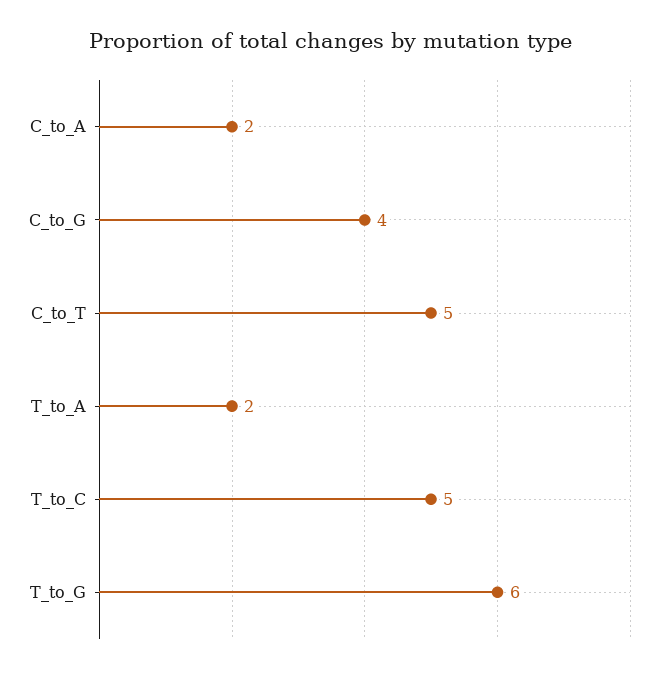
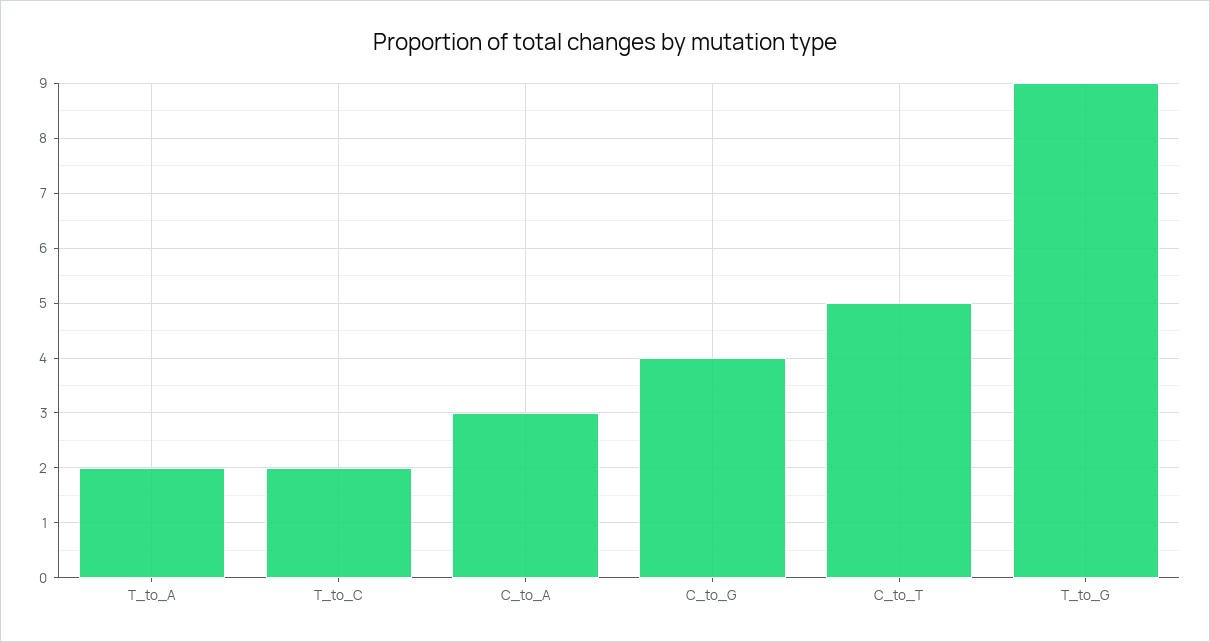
C_to_A: 2 -> 3
T_to_C: 5 -> 2
T_to_G: 6 -> 9

